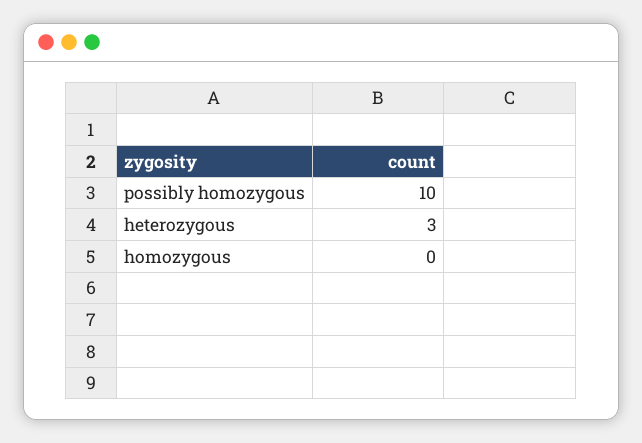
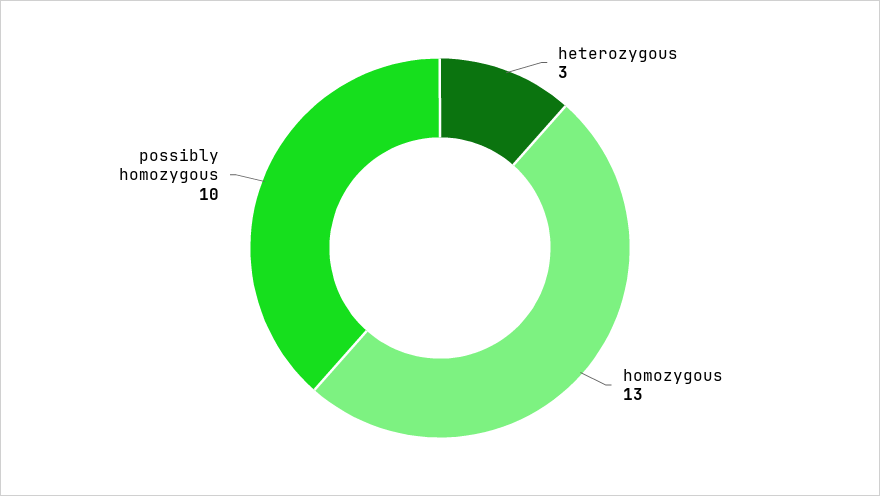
homozygous: 0 -> 13

